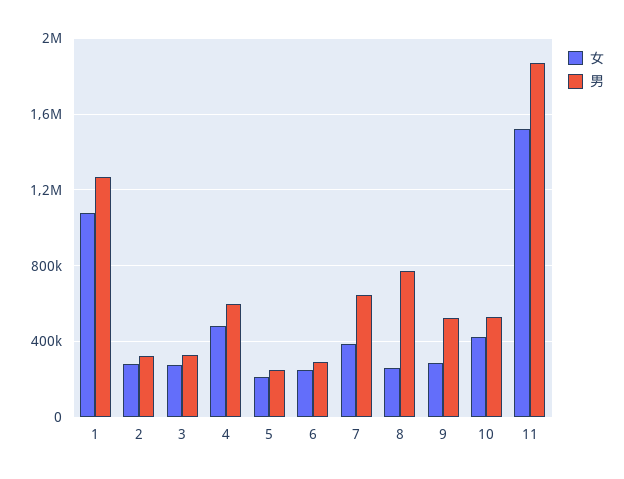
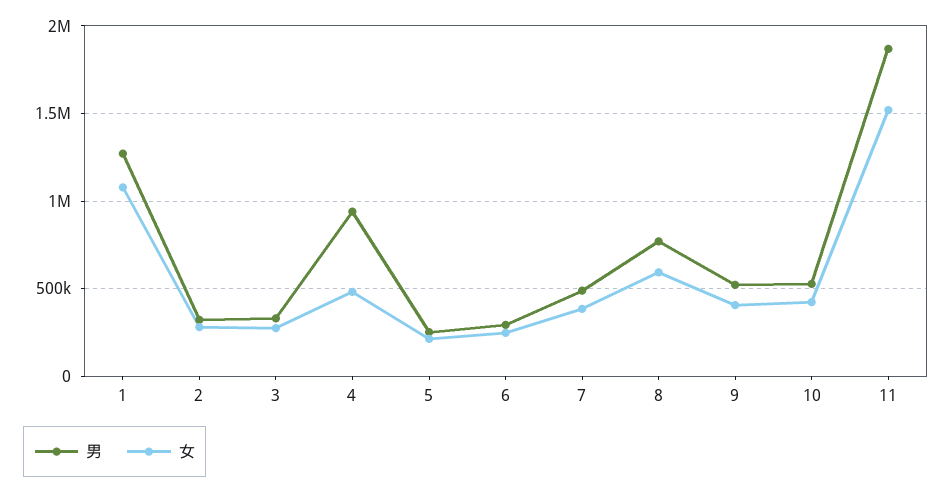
男, 4: 600000 -> 950000
男, 7: 650000 -> 500000
女, 8: 250000 -> 600000
女, 9: 300000 -> 400000

